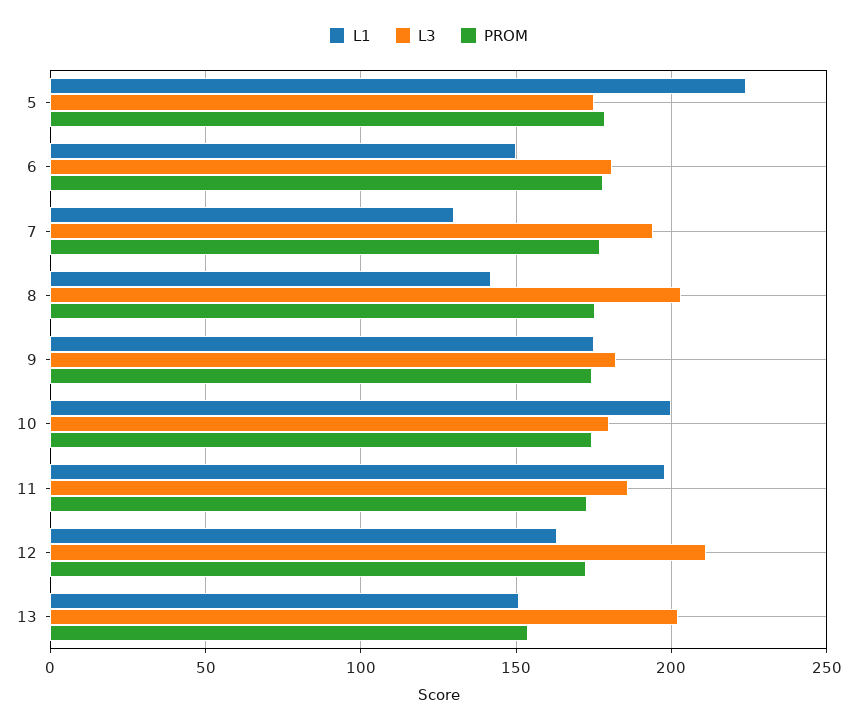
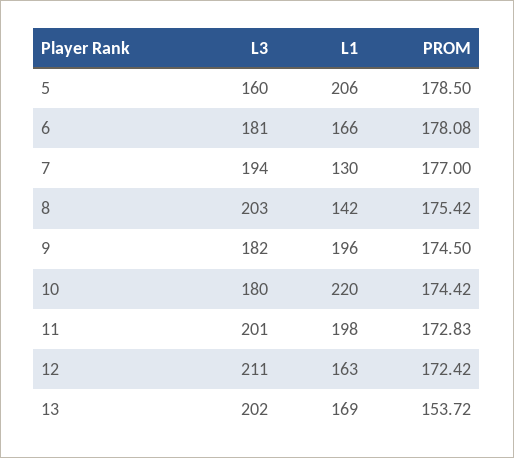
L1, 5: 225 -> 206
L3, 5: 175 -> 160
L1, 6: 150 -> 166
L1, 9: 175 -> 196
L1, 10: 200 -> 220
L3, 11: 185 -> 201
L1, 13: 150 -> 169

